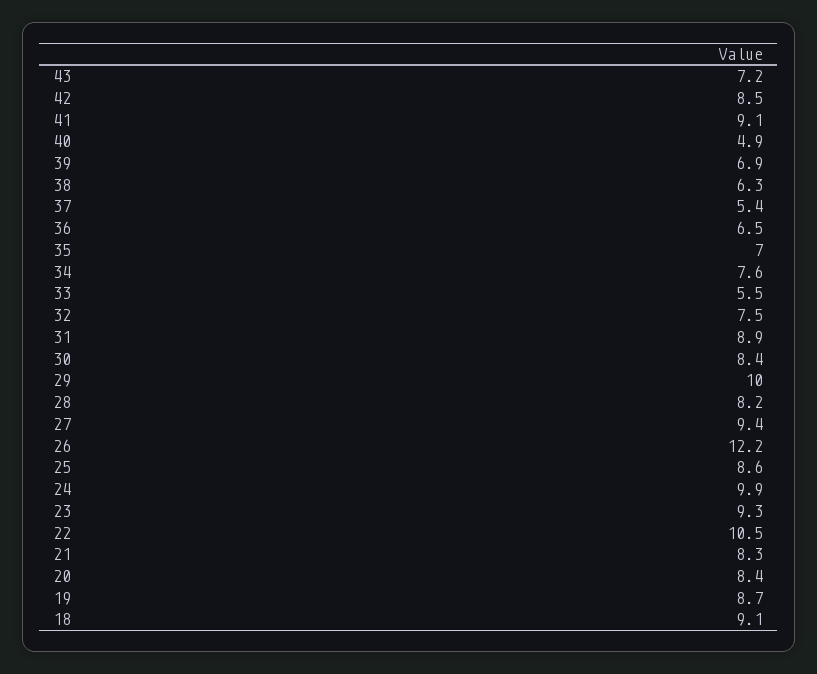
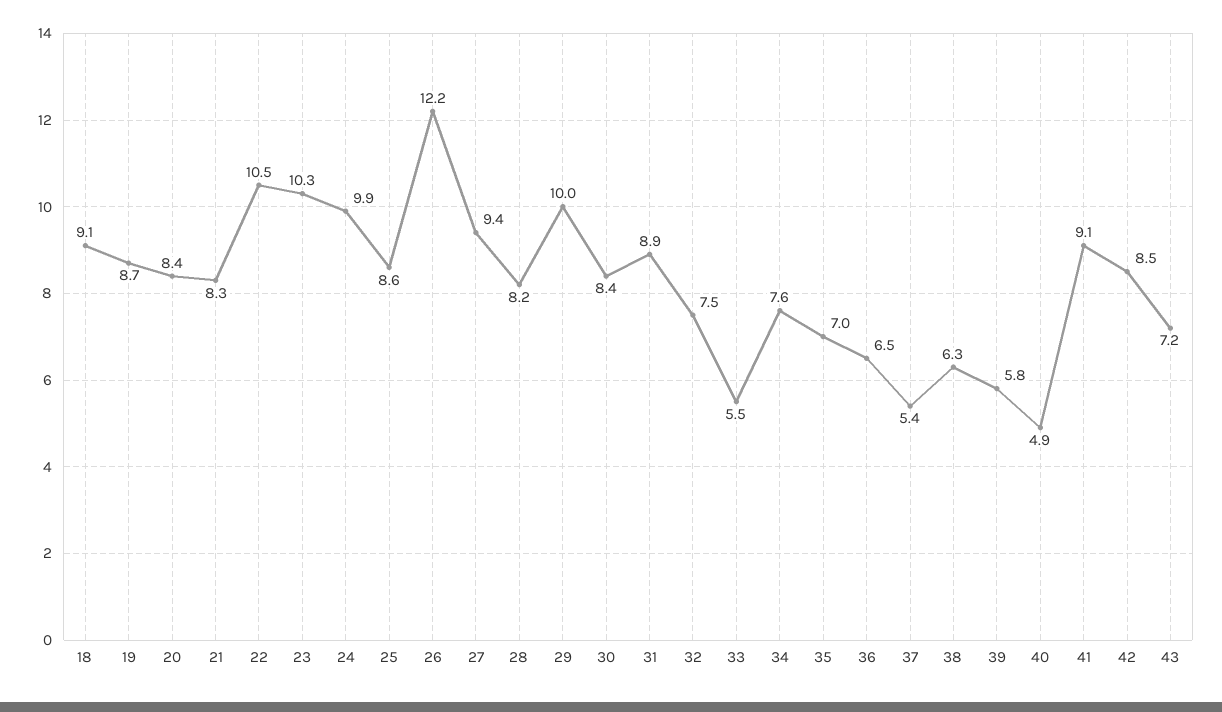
39: 6.9 -> 5.8
23: 9.3 -> 10.3

